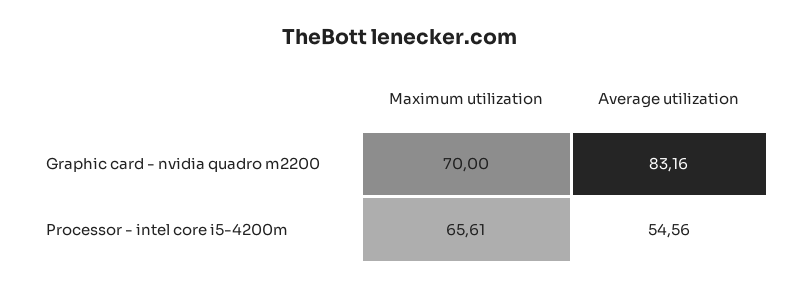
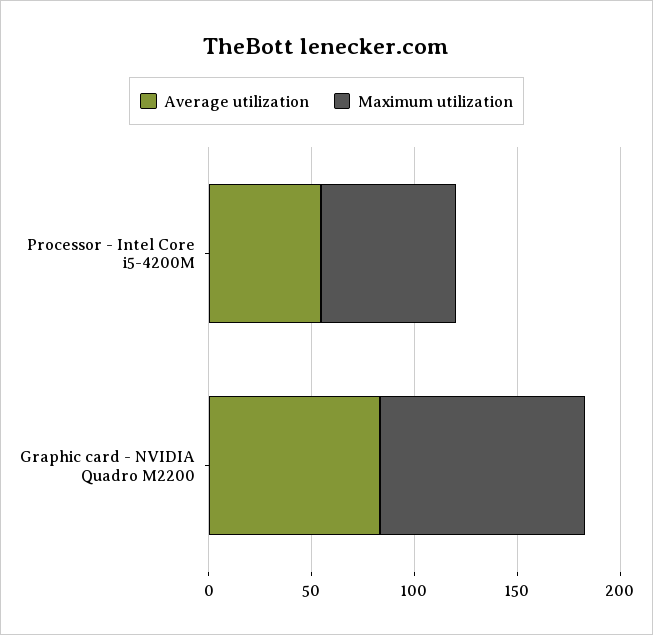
Maximum utilization, Graphic card - nvidia quadro m2200: 70 -> 100

